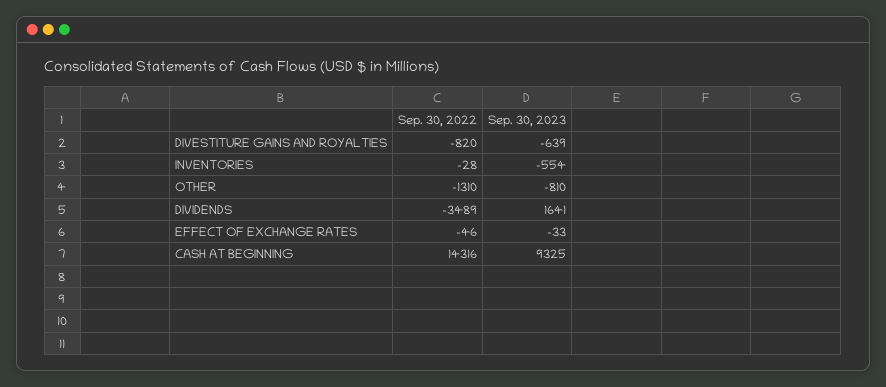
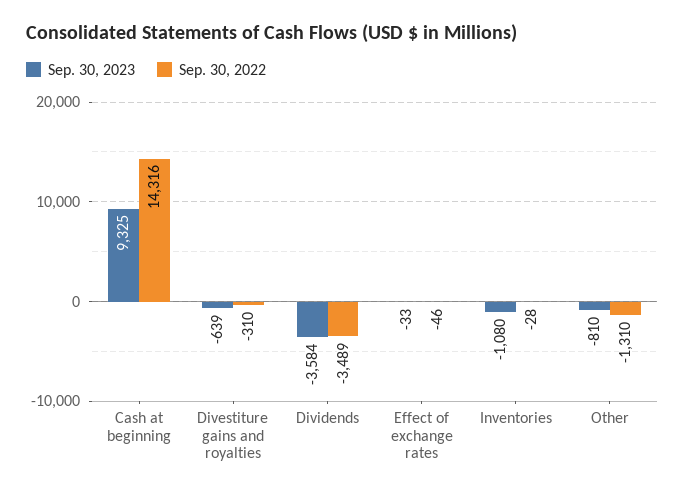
Sep. 30, 2022, DIVESTITURE GAINS AND ROYALTIES: -820 -> -310
Sep. 30, 2023, INVENTORIES: -554 -> -1080
Sep. 30, 2023, DIVIDENDS: 1641 -> -3584

